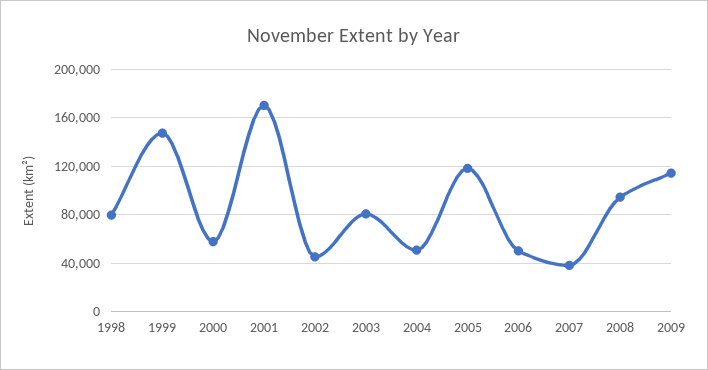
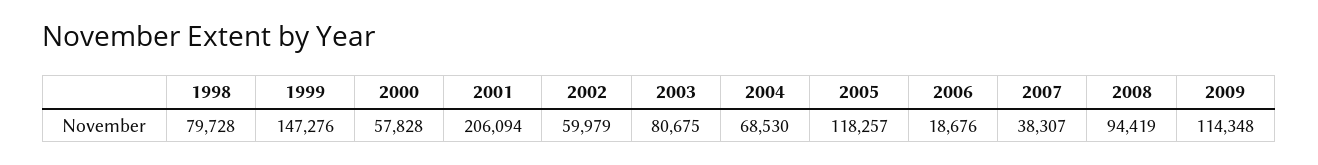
2001: 170000 -> 206094
2002: 45000 -> 59979
2004: 50000 -> 68530
2006: 50000 -> 18676

